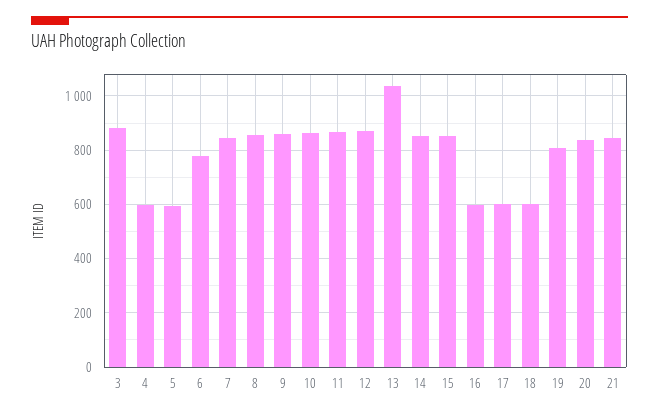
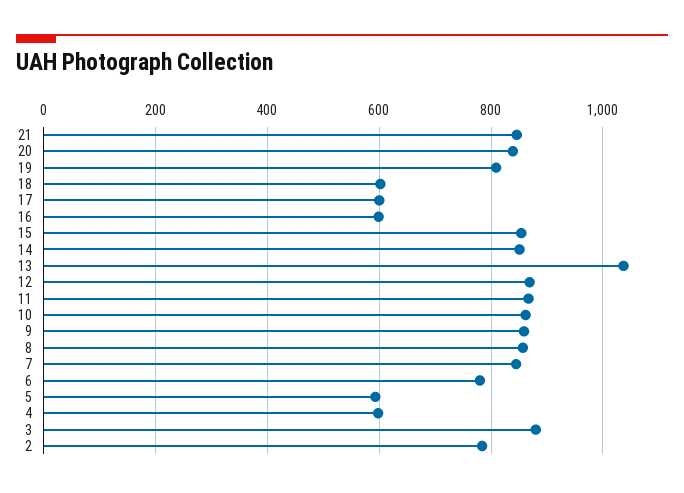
2: none -> 780

